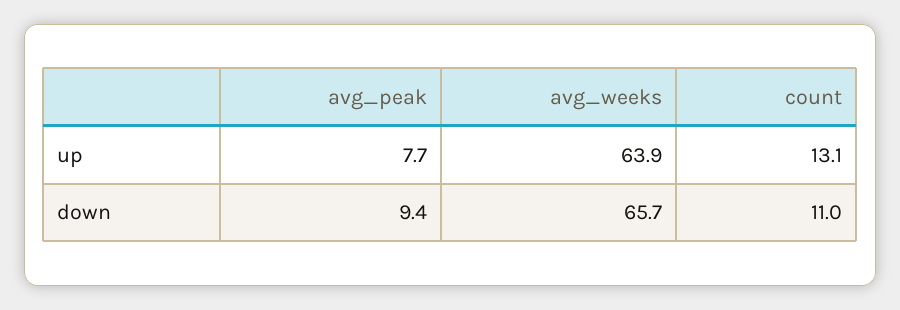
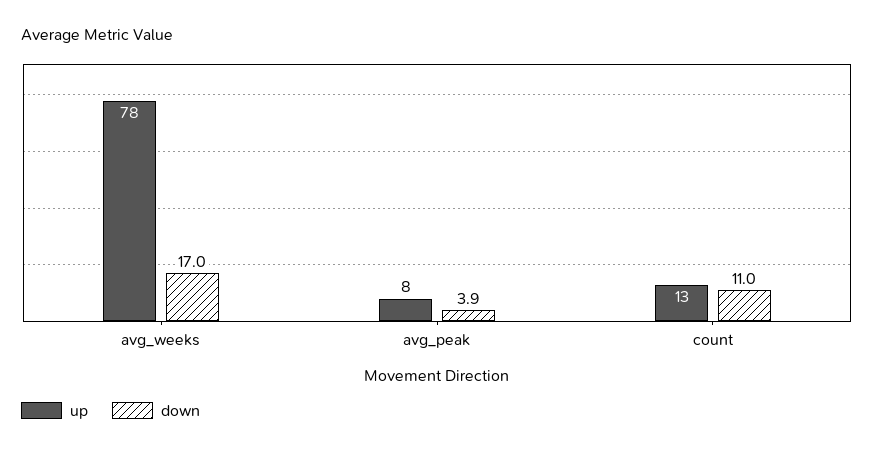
up, avg_weeks: 63.9 -> 78
down, avg_peak: 9.4 -> 3.9
down, avg_weeks: 65.7 -> 17

